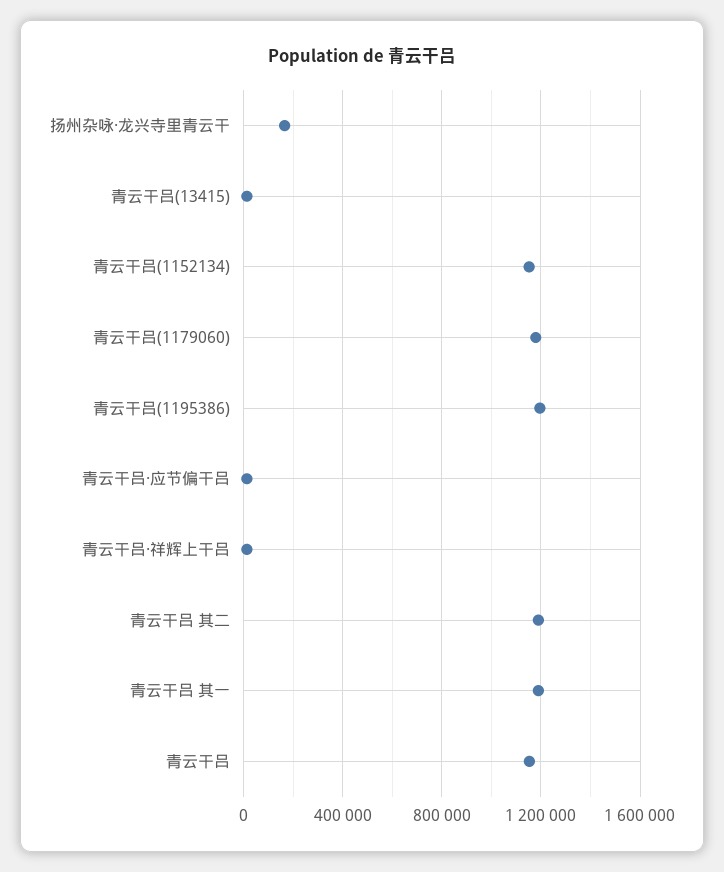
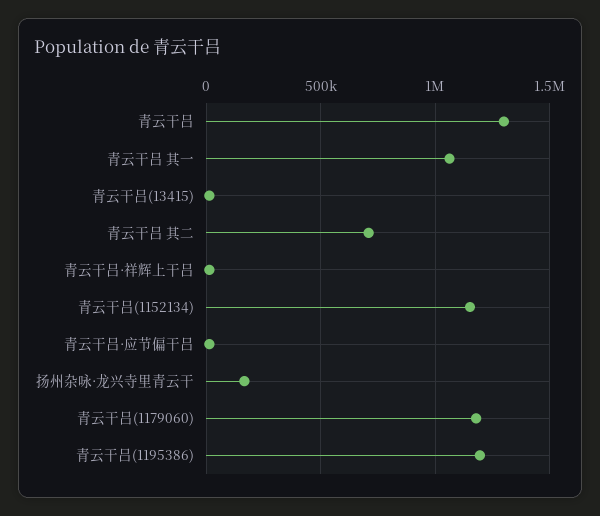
青云干吕 其二: 1200000 -> 700000
青云干吕 其一: 1200000 -> 1050000
青云干吕: 1150000 -> 1300000

